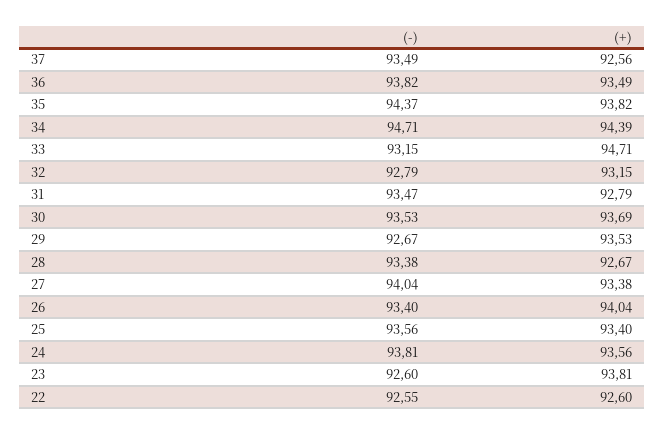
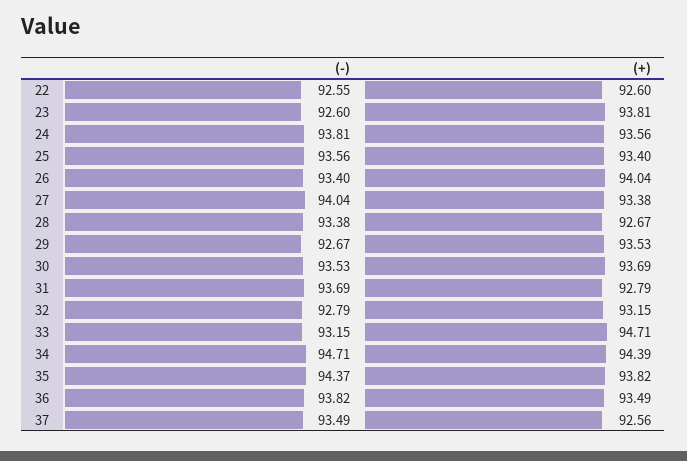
(-), 31: 93.47 -> 93.69

